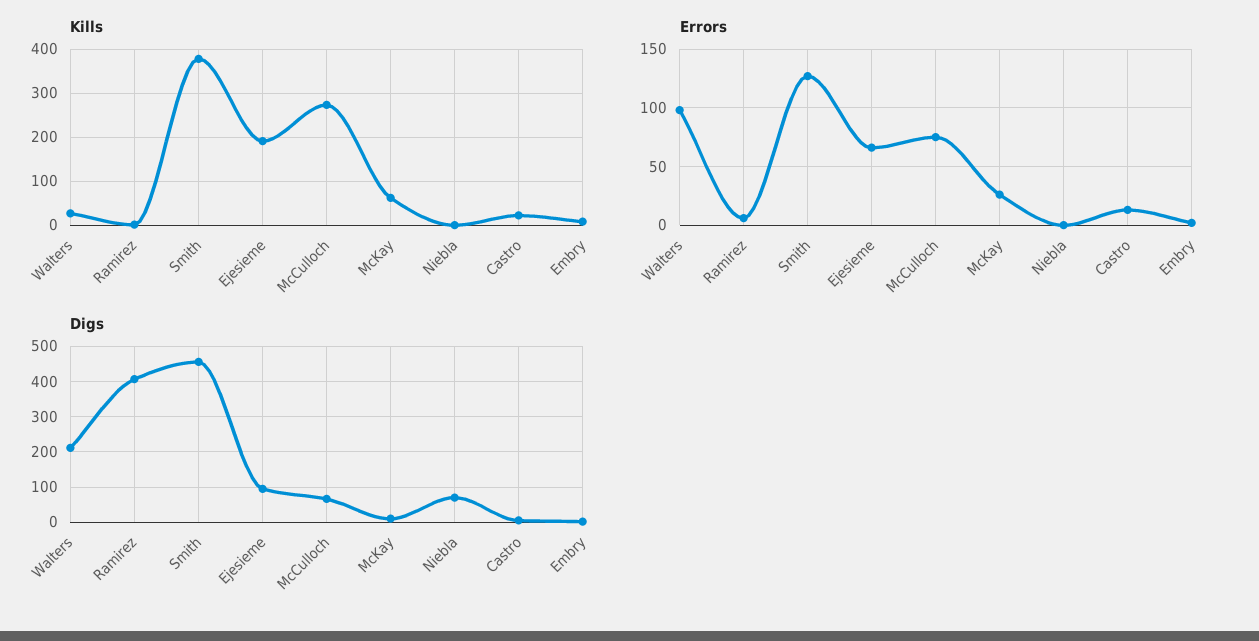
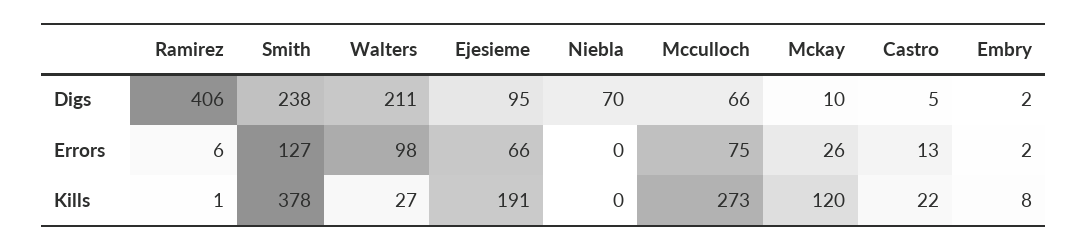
Kills, McKay: 60 -> 120
Digs, Smith: 460 -> 238

